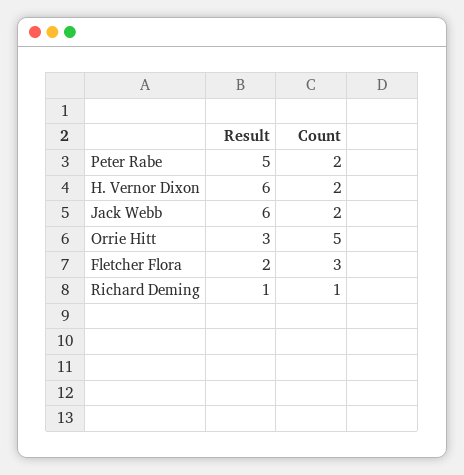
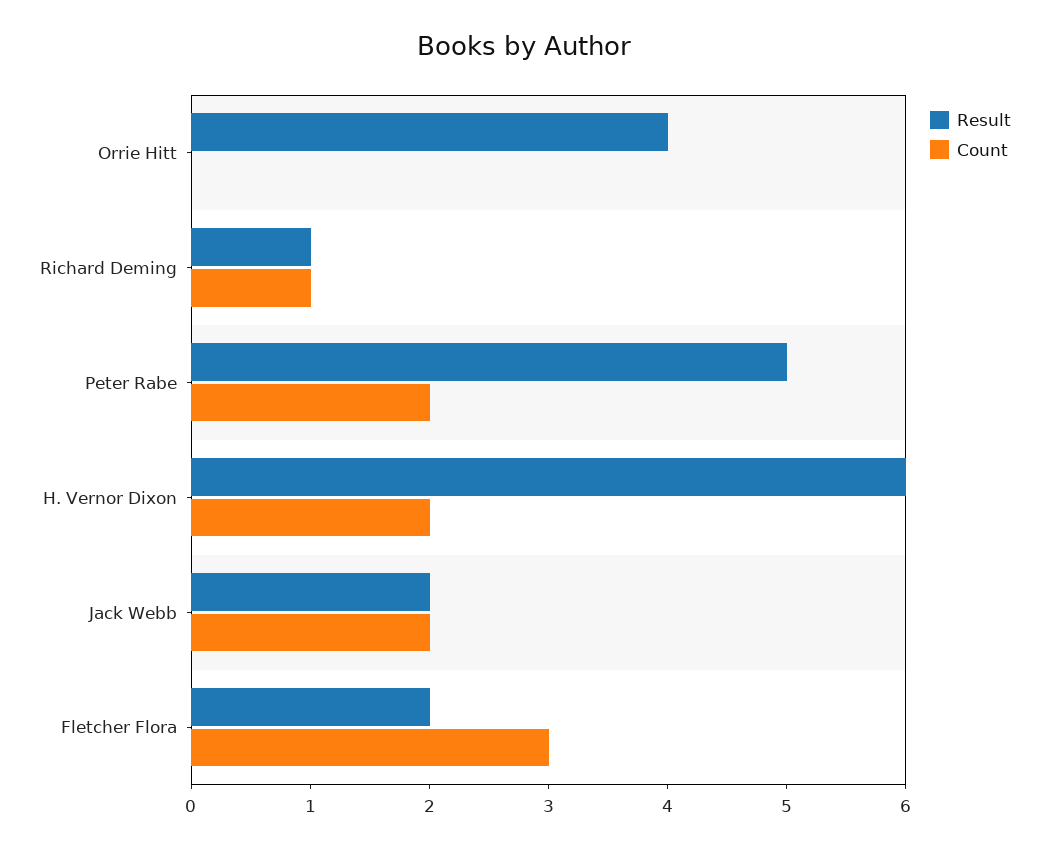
Result, Jack Webb: 6 -> 2
Result, Orrie Hitt: 3 -> 4
Count, Orrie Hitt: 5 -> 0

